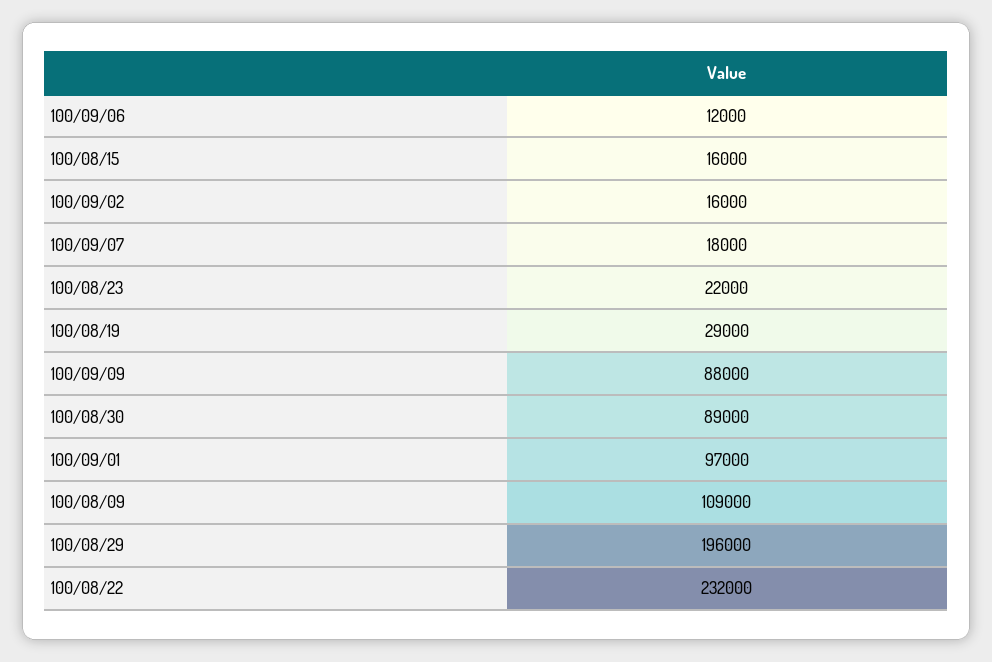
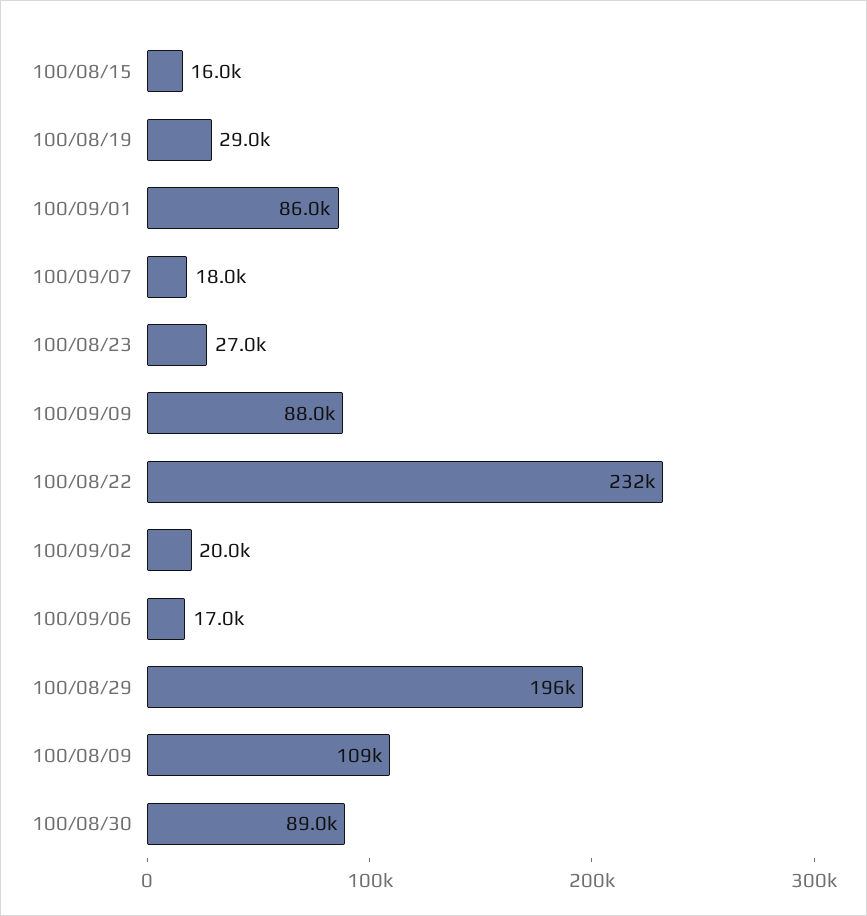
100/09/06: 12000 -> 17000
100/09/02: 16000 -> 20000
100/08/23: 22000 -> 27000
100/09/01: 97000 -> 86000

